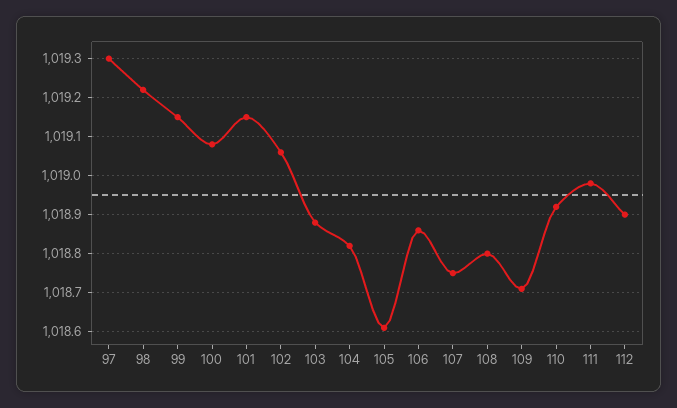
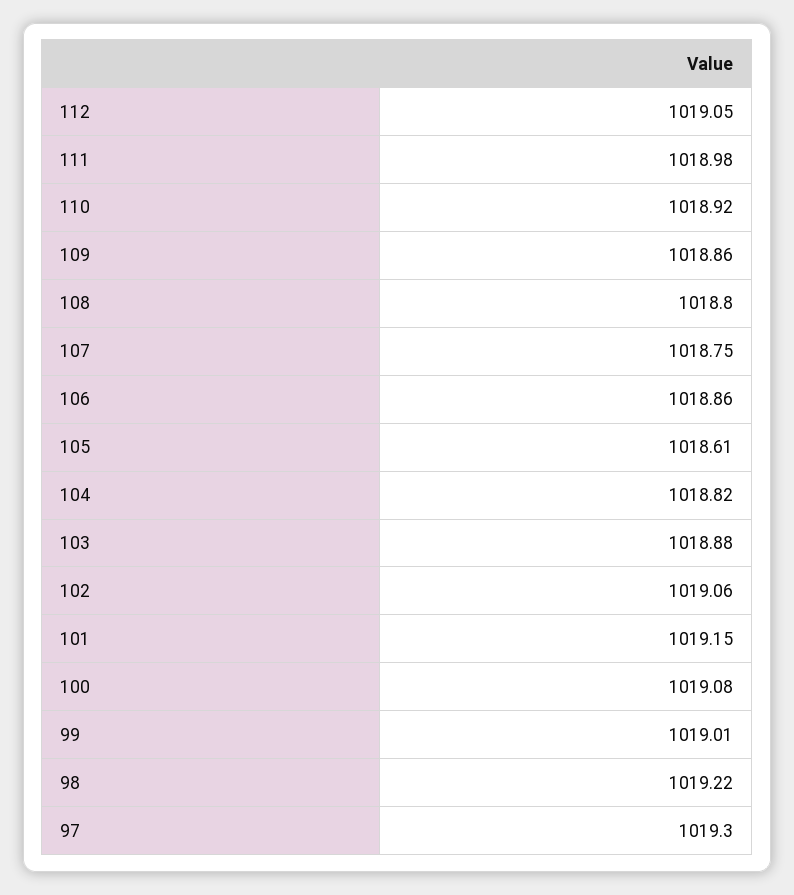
99: 1019.15 -> 1019.01
109: 1018.7 -> 1018.86
112: 1018.9 -> 1019.05

